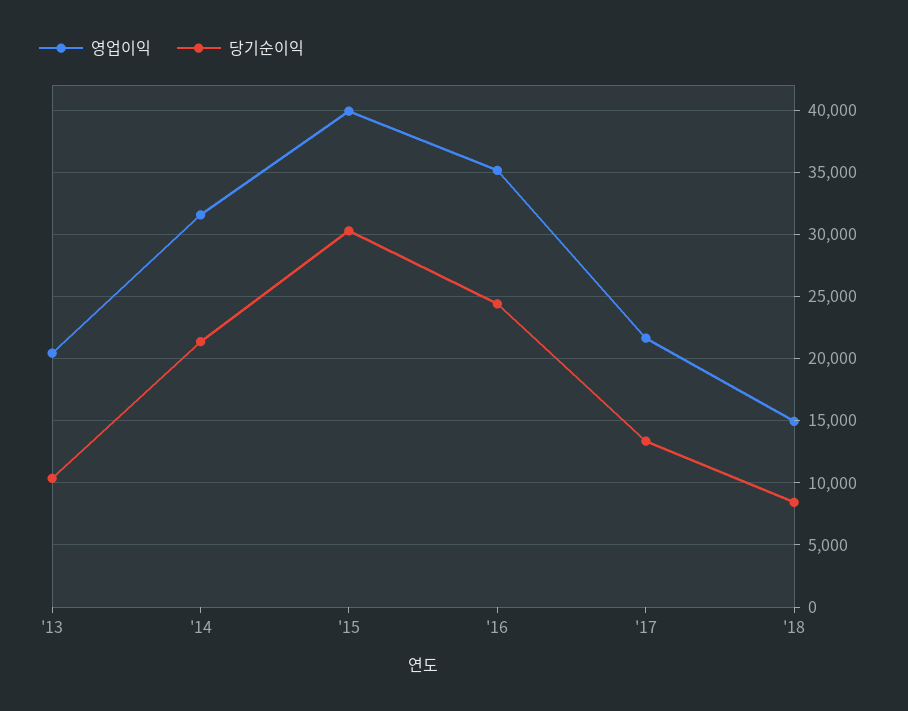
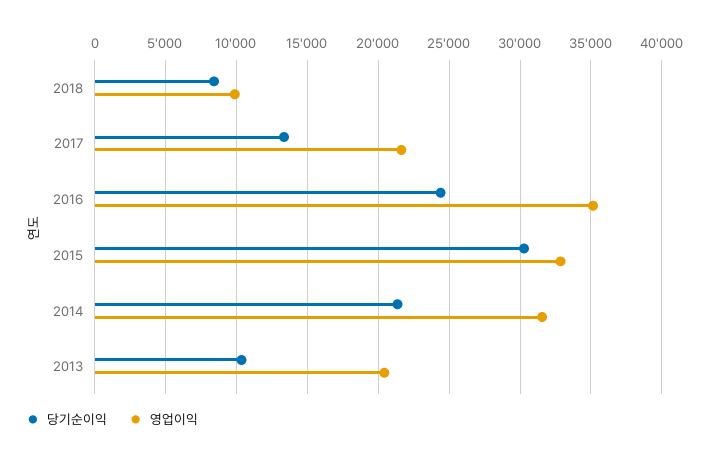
영업이익, '15: 40000 -> 33000
영업이익, '18: 15000 -> 10000

